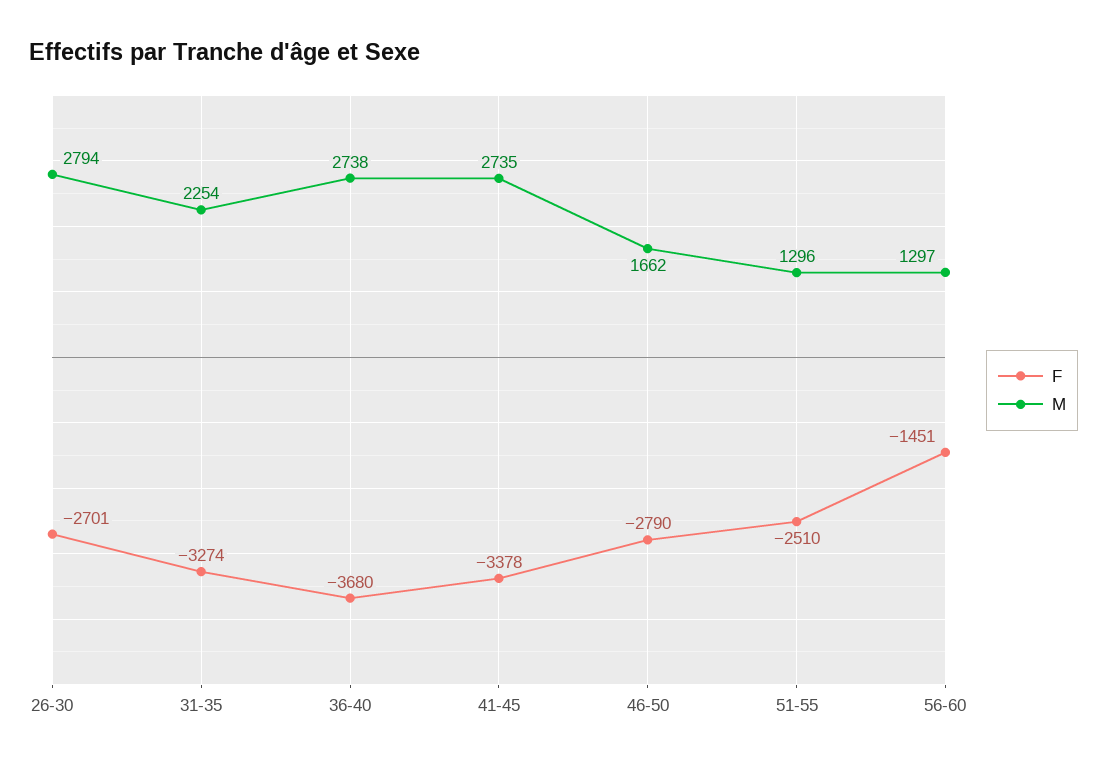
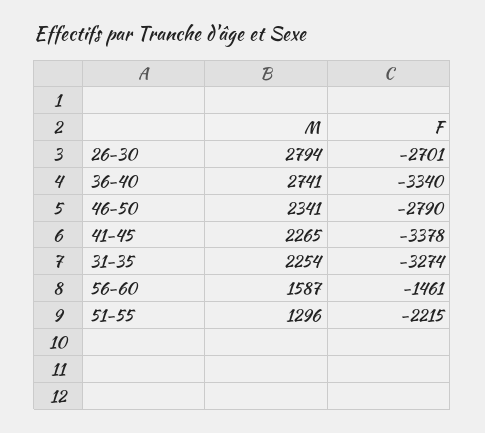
F, 36-40: -3680 -> -3340
M, 36-40: 2738 -> 2741
M, 41-45: 2735 -> 2265
M, 46-50: 1662 -> 2341
F, 51-55: -2510 -> -2215
F, 56-60: -1451 -> -1461
M, 56-60: 1297 -> 1587

